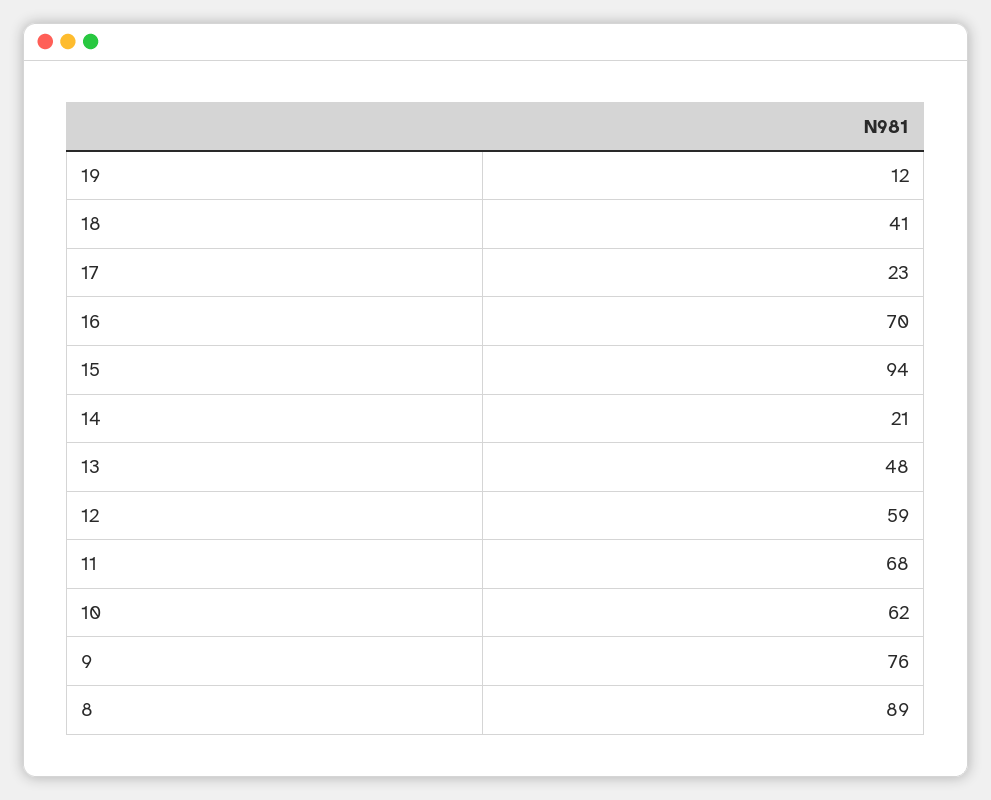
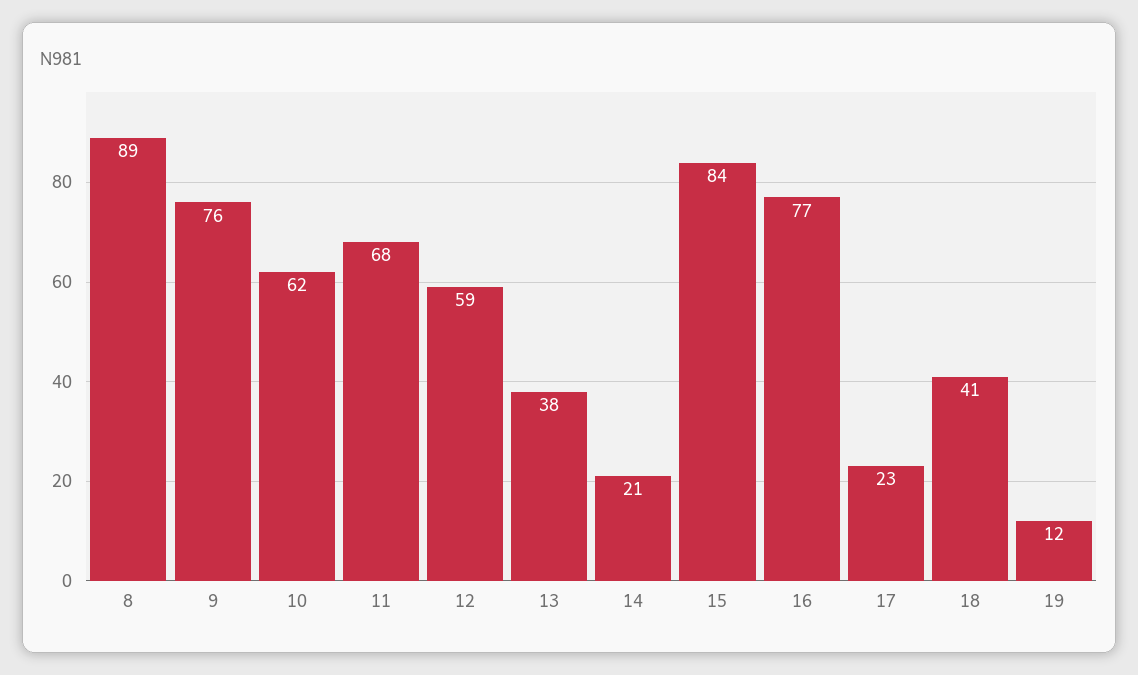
16: 70 -> 77
15: 94 -> 84
13: 48 -> 38

